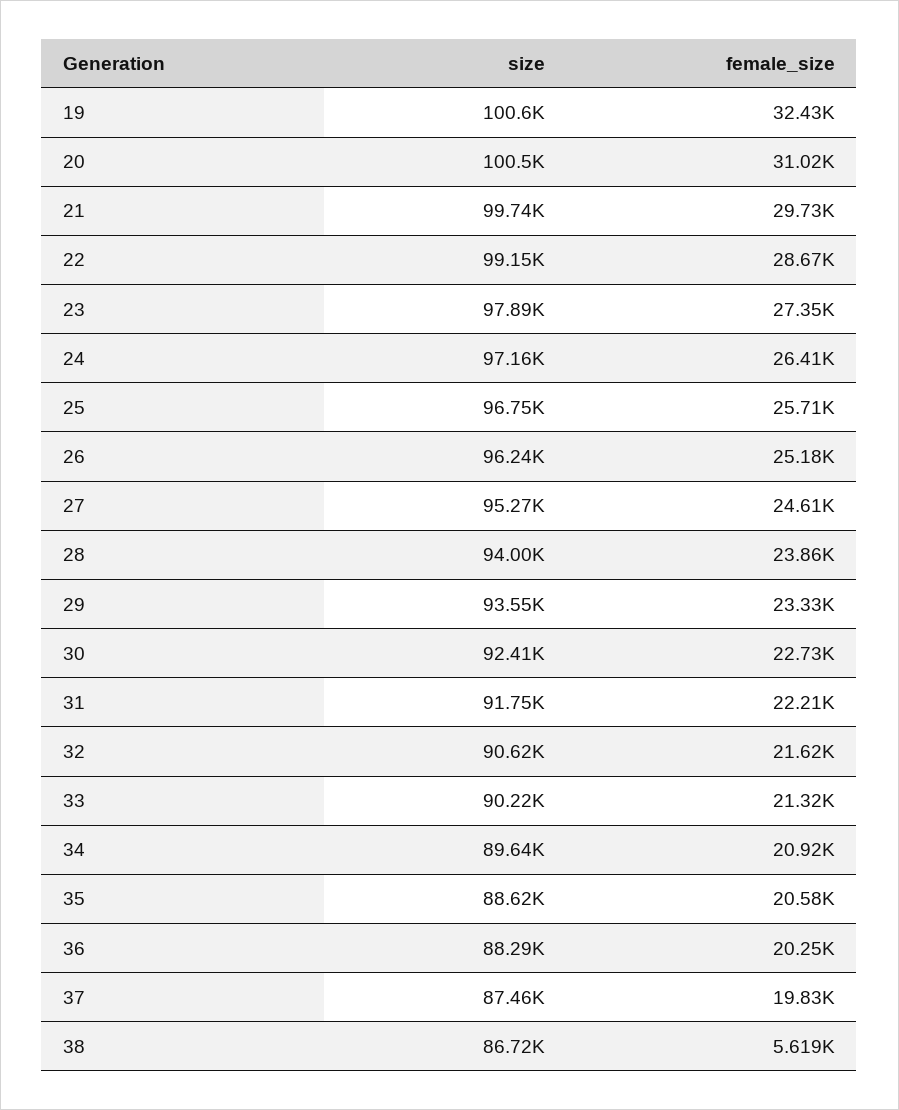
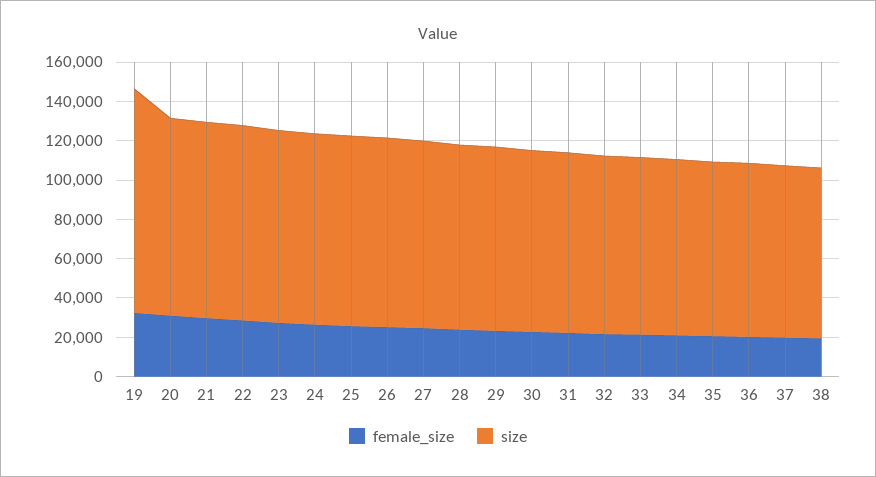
size, 19: 100600 -> 115000
female_size, 38: 5619 -> 20000

